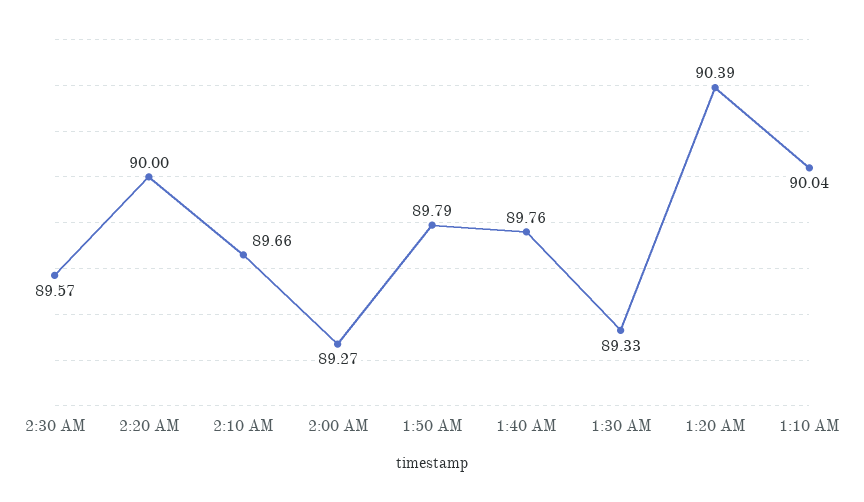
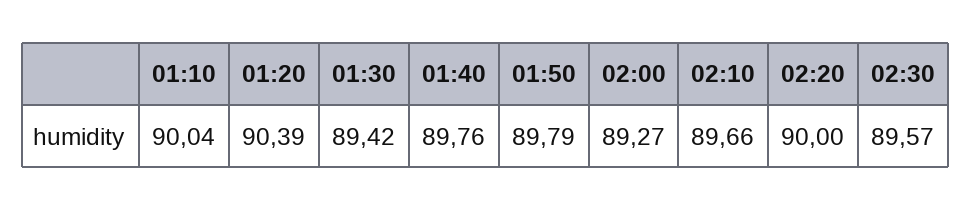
1:30 AM: 89.33 -> 89.42

